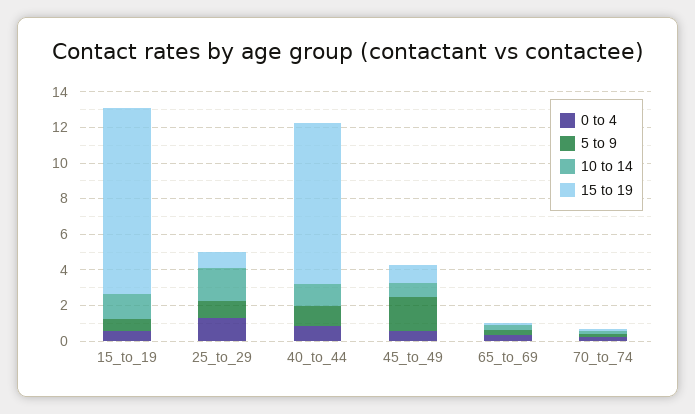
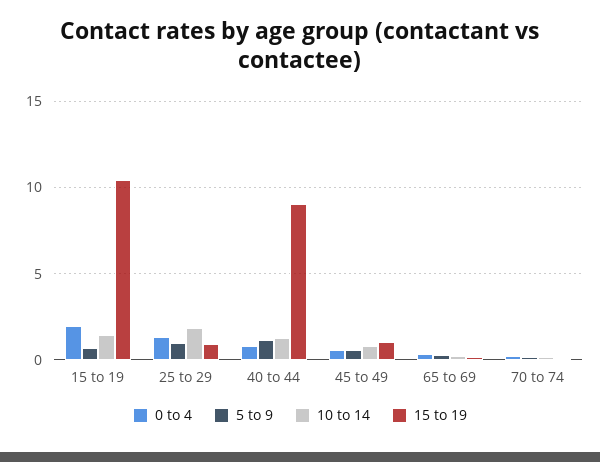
0 to 4, 15_to_19: 0.5 -> 2
5 to 9, 45_to_49: 2 -> 0.5

